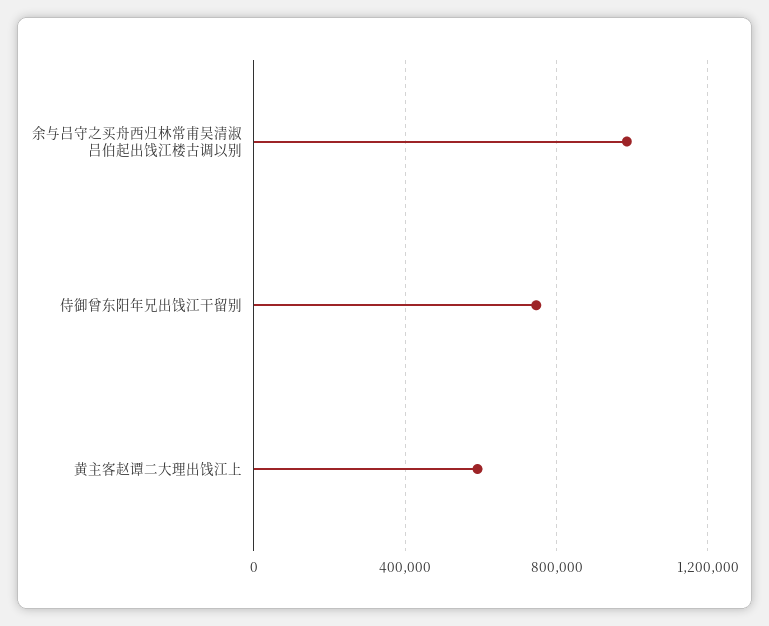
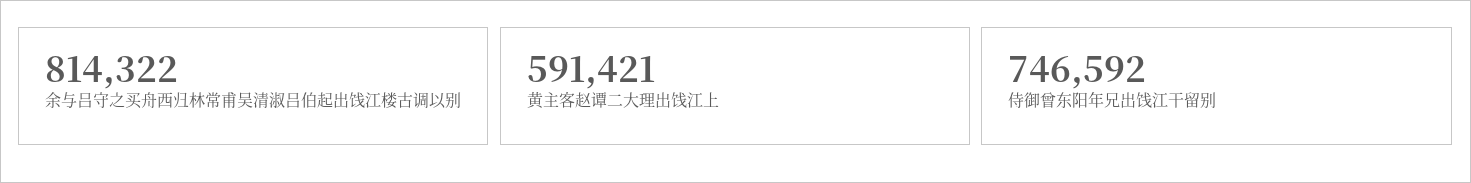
余与吕守之买舟西归林常甫吴清淑吕伯起出饯江楼古调以别: 1000000 -> 814322

